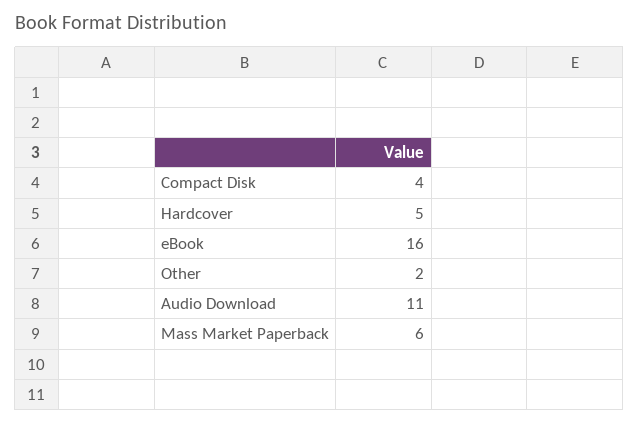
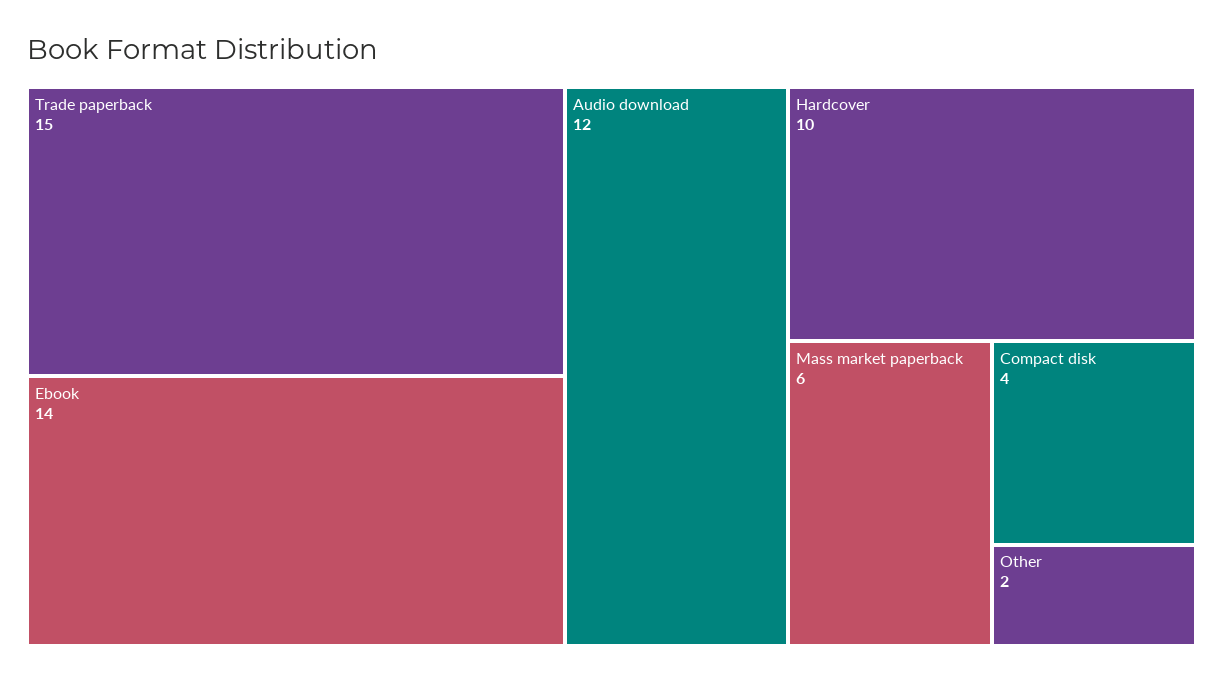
Hardcover: 5 -> 10
eBook: 16 -> 14
Audio Download: 11 -> 12
Trade paperback: none -> 15

